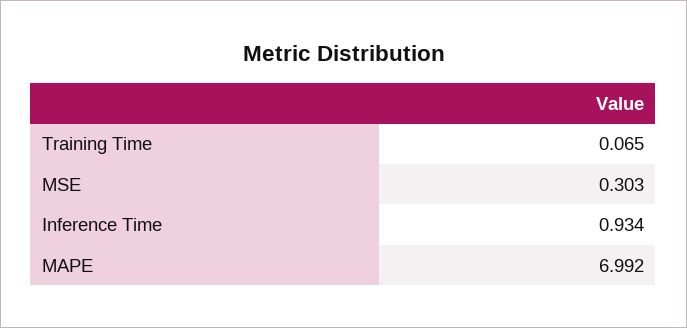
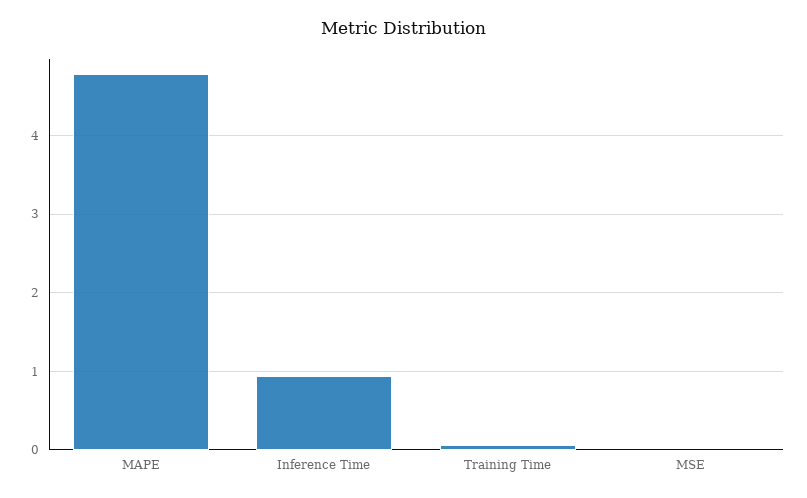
MSE: 0.303 -> 0
MAPE: 6.992 -> 4.8

